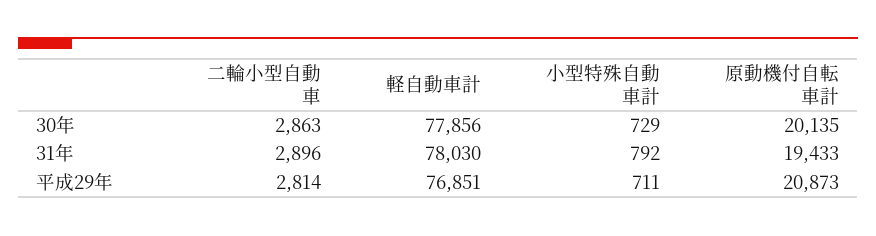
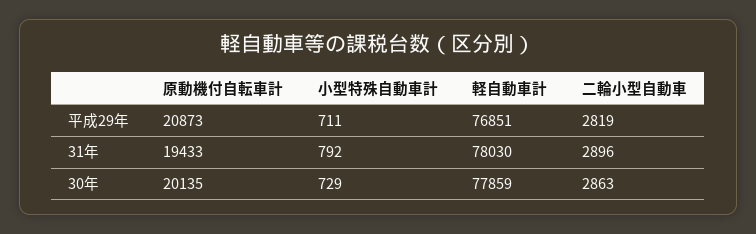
軽自動車計, 30年: 77856 -> 77859
二輪小型自動車, 平成29年: 2814 -> 2819

